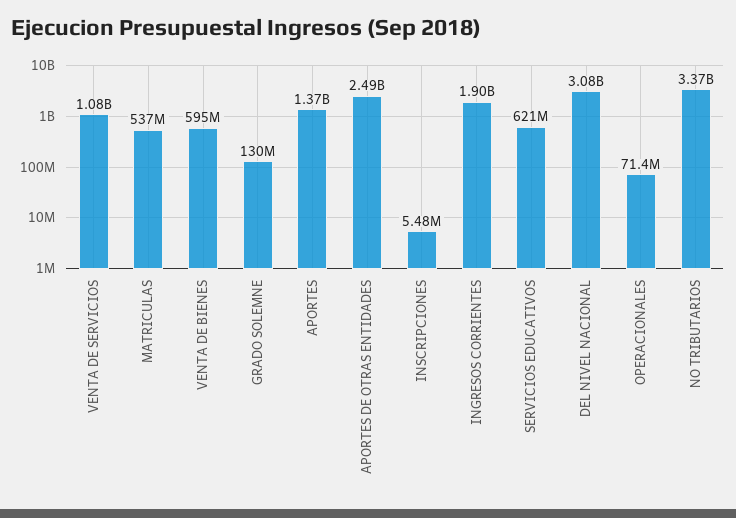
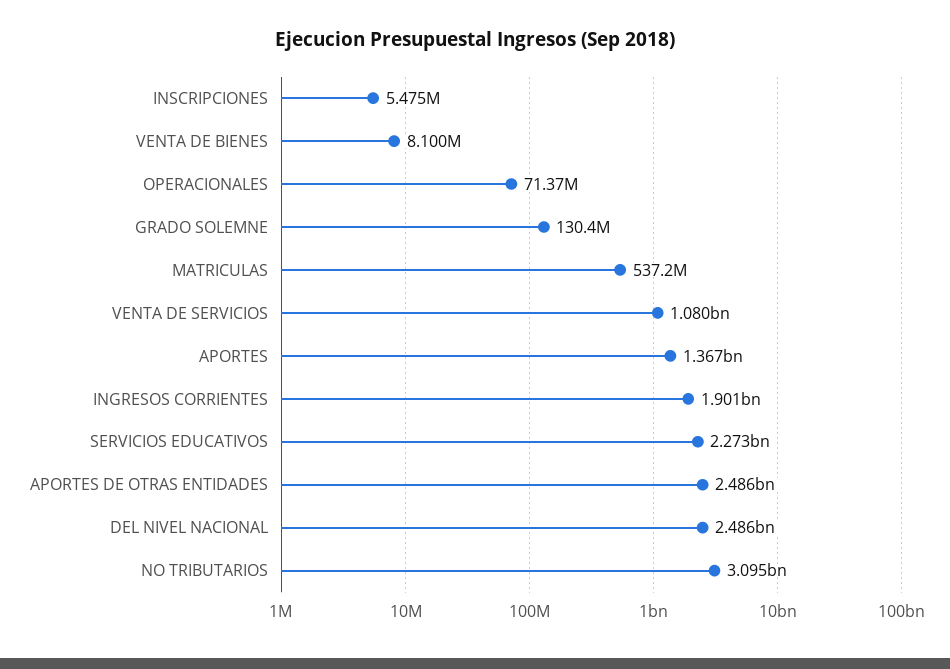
VENTA DE BIENES: 595000000 -> 8100000
SERVICIOS EDUCATIVOS: 621000000 -> 2273000000
DEL NIVEL NACIONAL: 3080000000 -> 2486000000
NO TRIBUTARIOS: 3370000000 -> 3095000000

